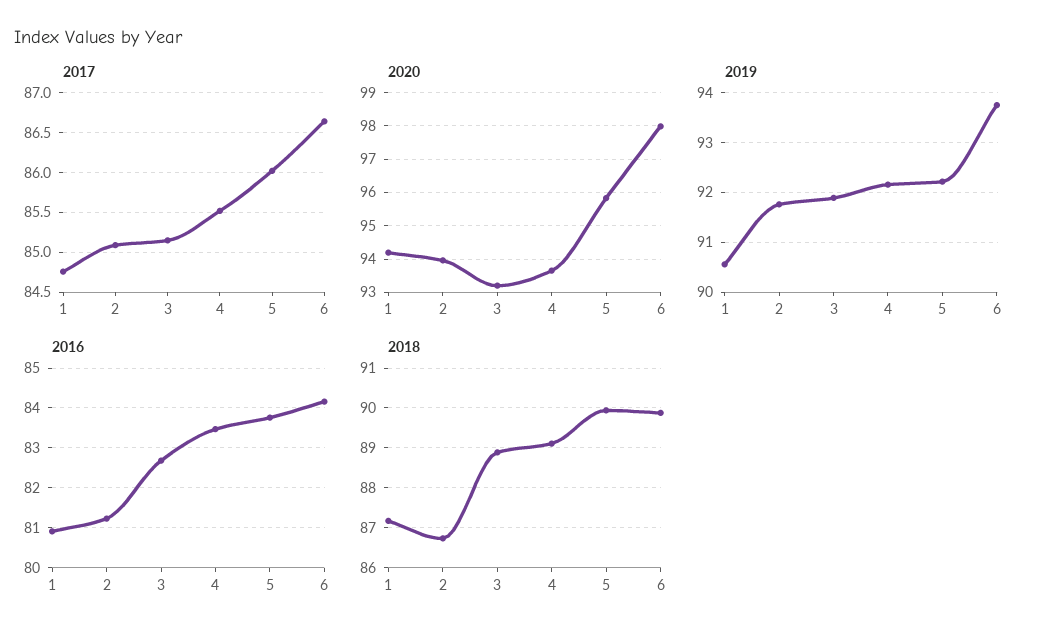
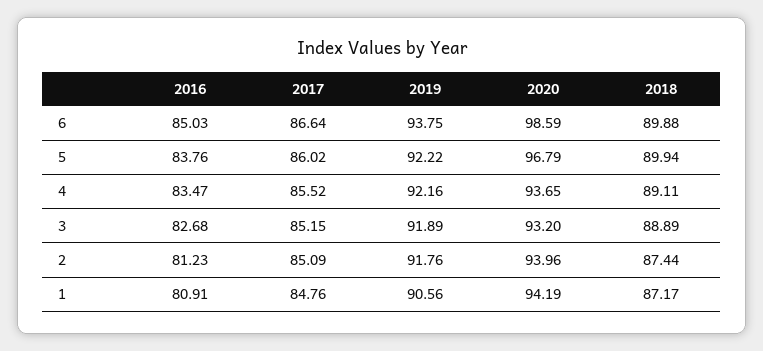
2020, 5: 95.8 -> 96.79
2020, 6: 98 -> 98.59
2016, 6: 84.2 -> 85.03
2018, 2: 86.8 -> 87.44

